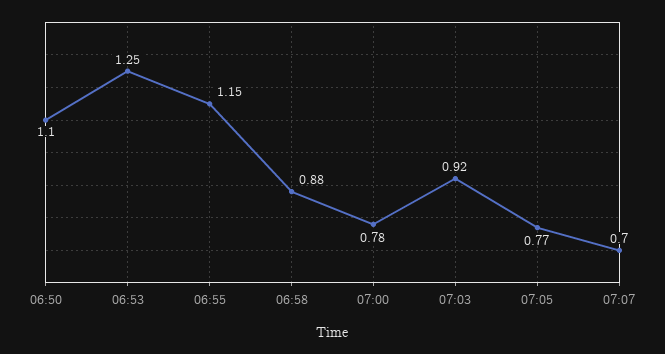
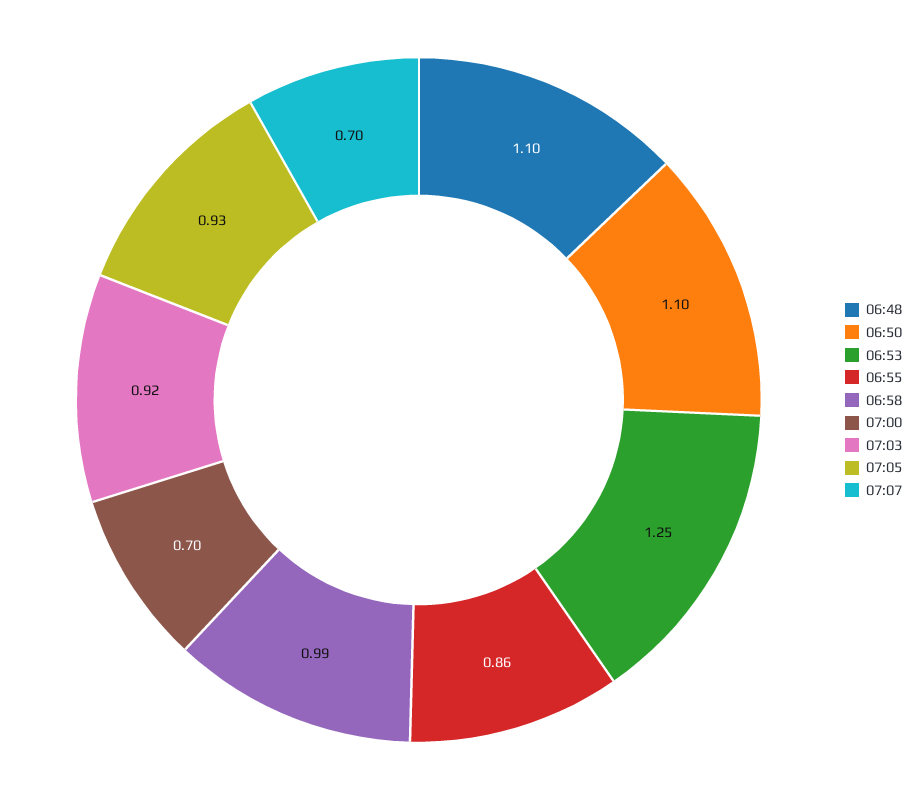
06:55: 1.15 -> 0.86
06:58: 0.88 -> 0.99
07:00: 0.78 -> 0.7
07:05: 0.77 -> 0.93
06:48: none -> 1.1

